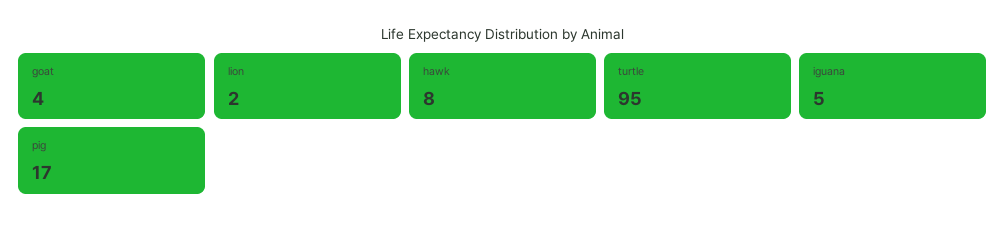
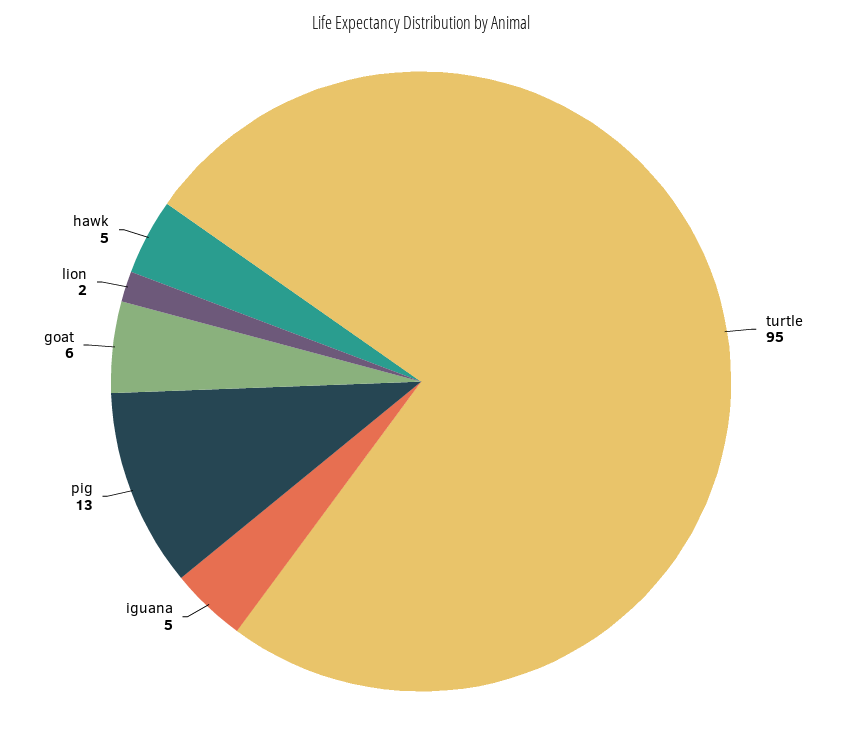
goat: 4 -> 6
hawk: 8 -> 5
pig: 17 -> 13

